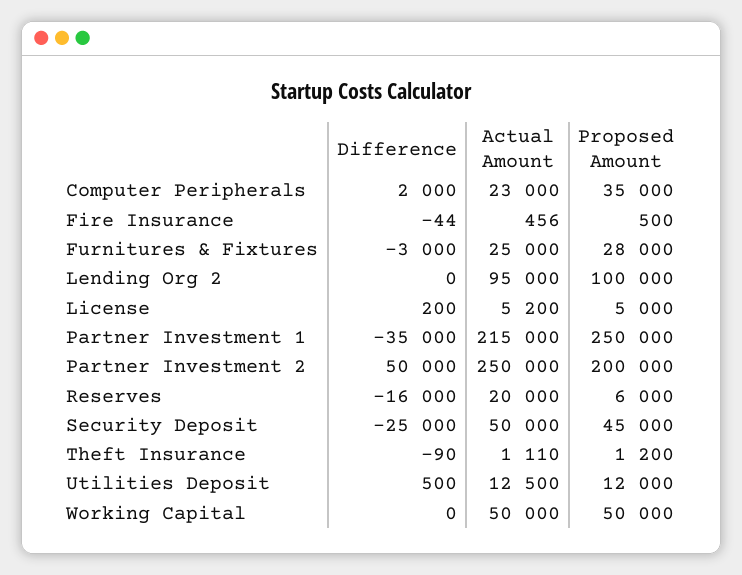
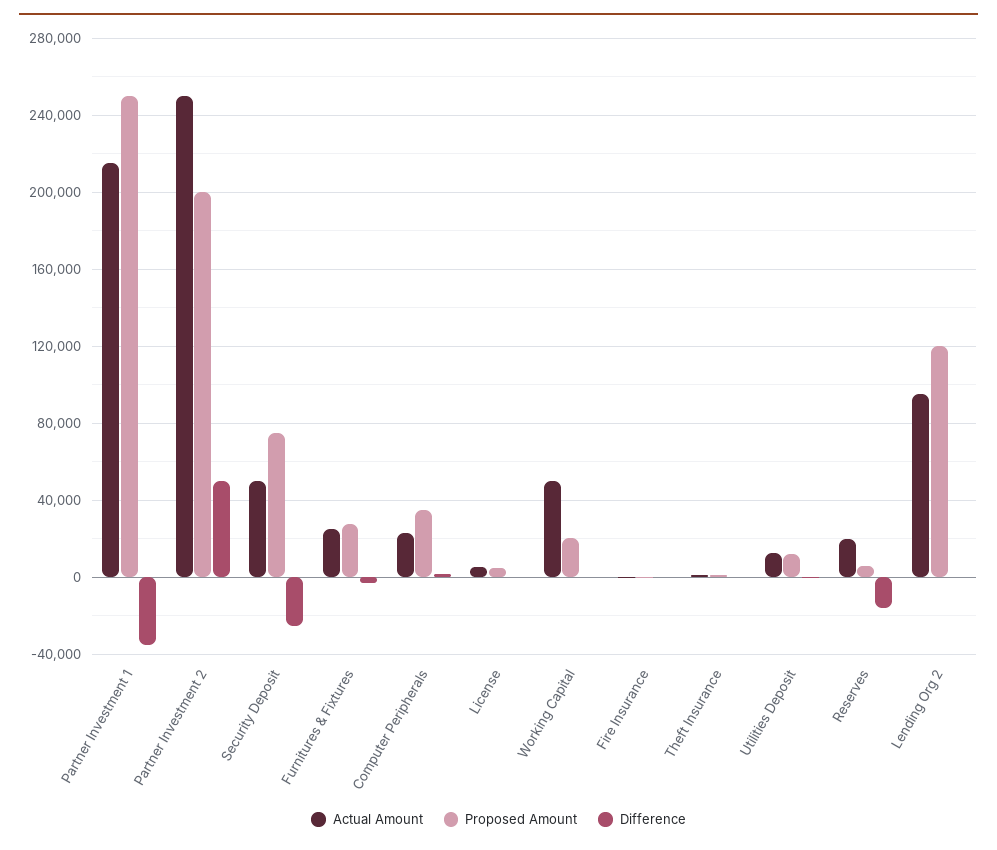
Proposed Amount, Lending Org 2: 100000 -> 120000
Proposed Amount, Security Deposit: 45000 -> 75000
Proposed Amount, Working Capital: 50000 -> 20000

